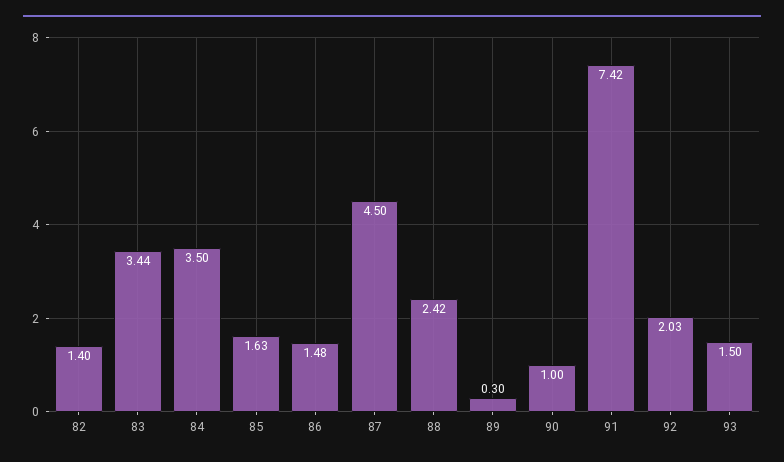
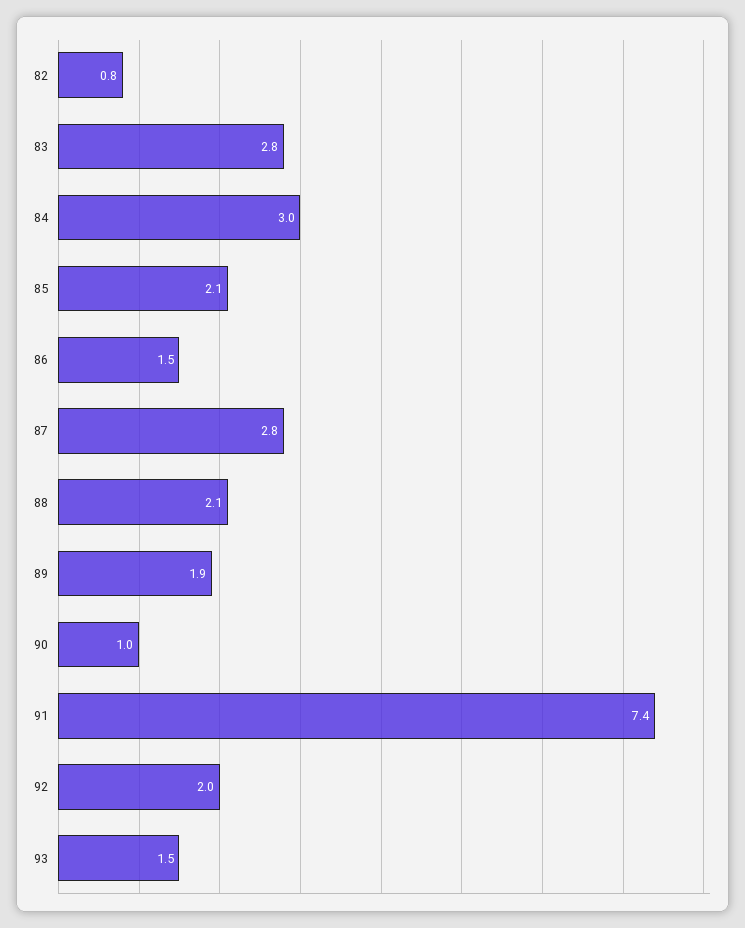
82: 1.4 -> 0.8
83: 3.44 -> 2.8
84: 3.5 -> 3
85: 1.63 -> 2.1
87: 4.5 -> 2.8
88: 2.42 -> 2.1
89: 0.3 -> 1.9

